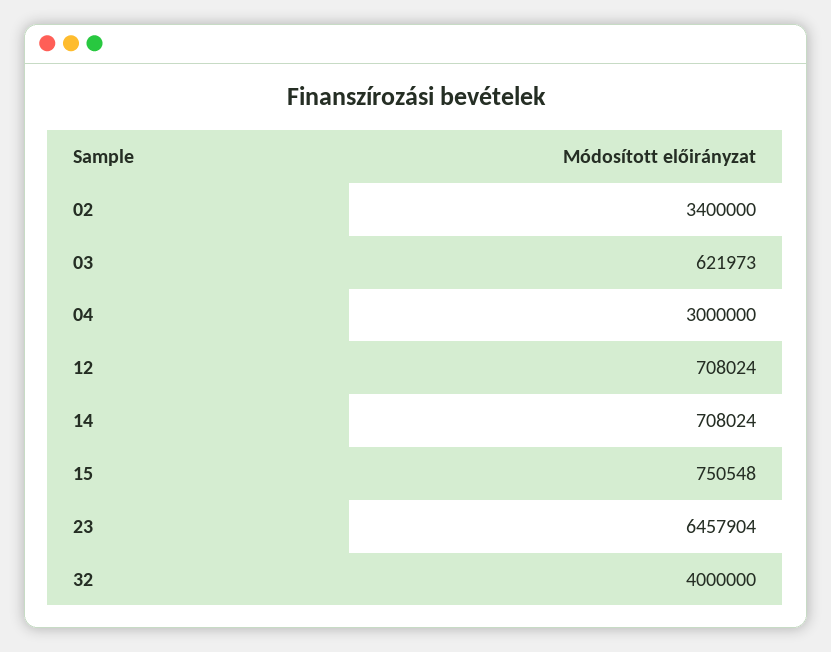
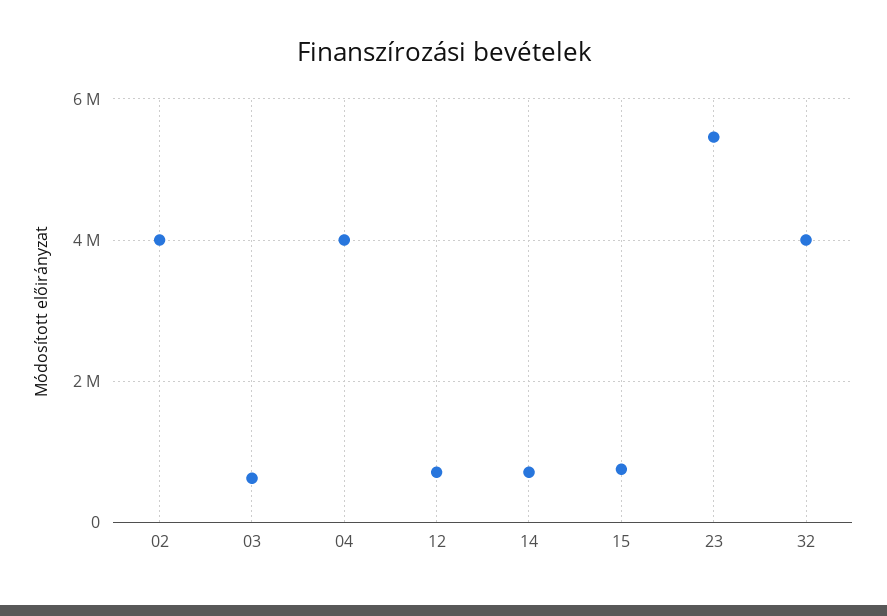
02: 3400000 -> 4000000
04: 3000000 -> 4000000
23: 6457904 -> 5400000

